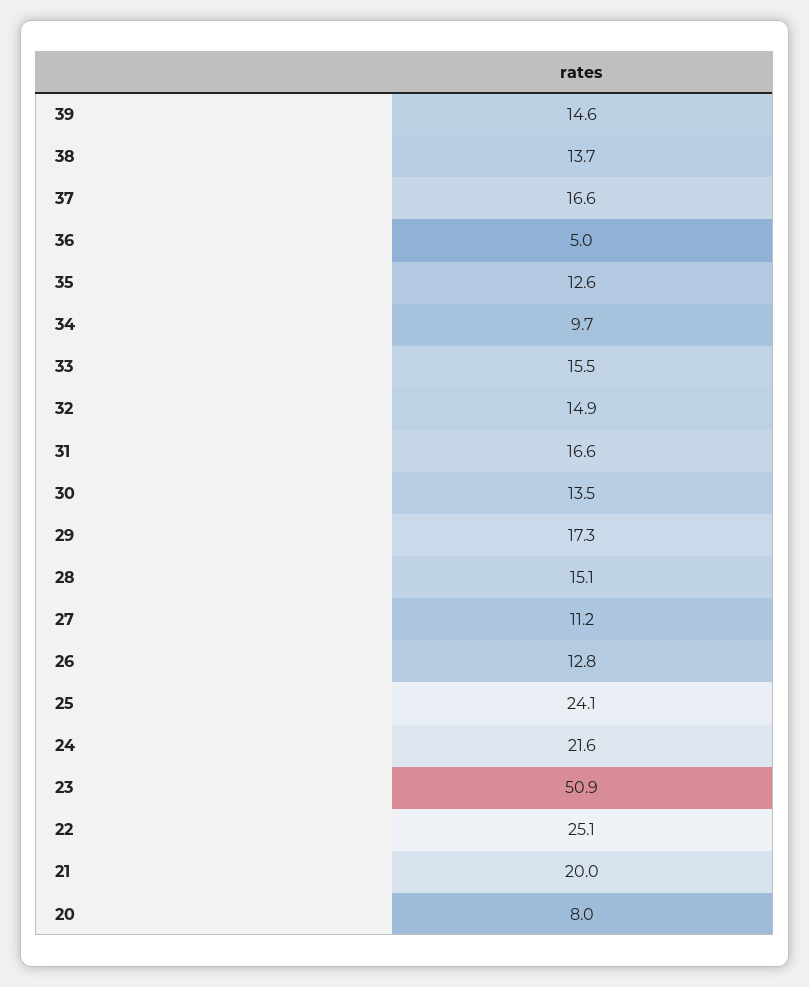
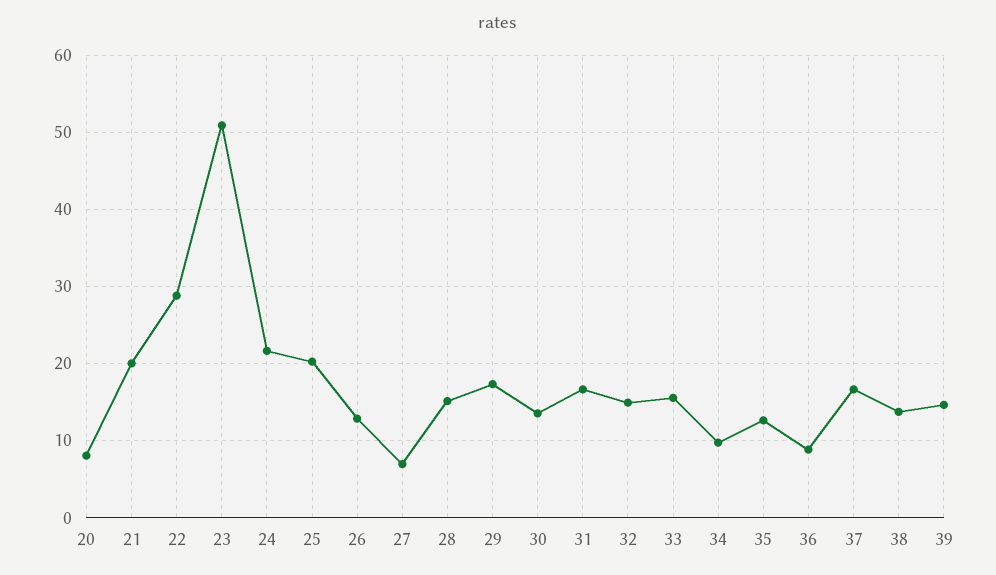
36: 5 -> 9
27: 11.2 -> 7
25: 24.1 -> 20
22: 25.1 -> 29

